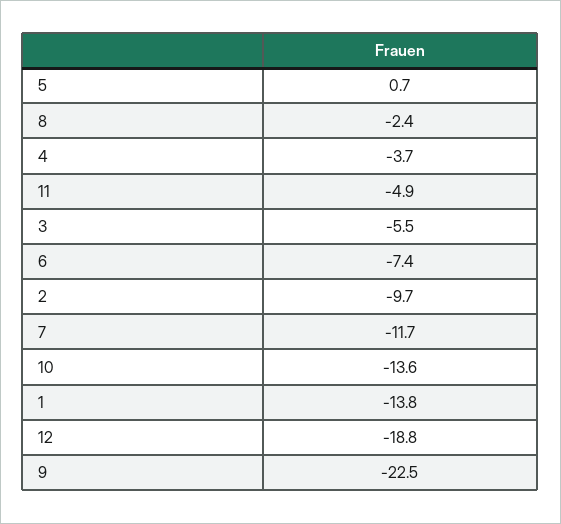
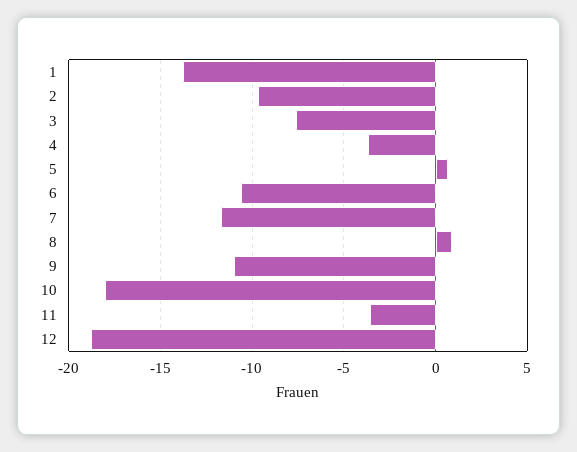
8: -2.4 -> 1
11: -4.9 -> -3.5
3: -5.5 -> -7.5
6: -7.4 -> -10.5
10: -13.6 -> -18
9: -22.5 -> -11

